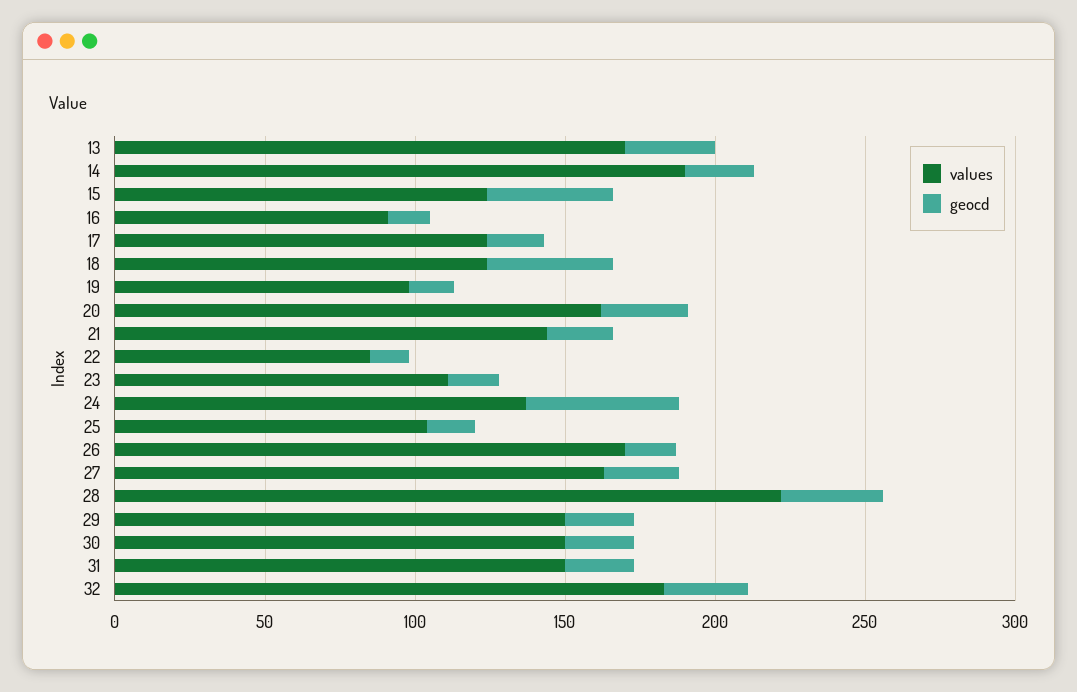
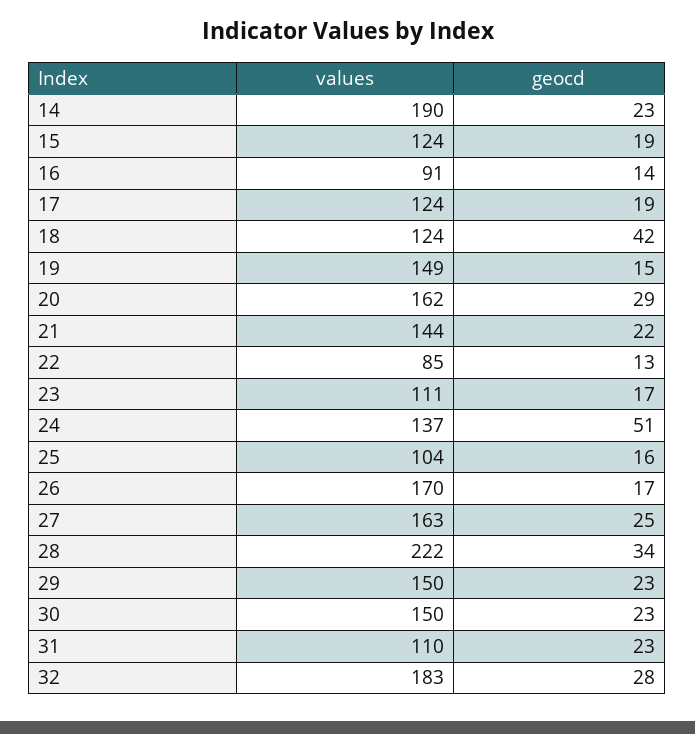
values, 13: 170 -> none
geocd, 13: 30 -> none
geocd, 15: 40 -> 19
values, 19: 100 -> 149
values, 31: 150 -> 110

